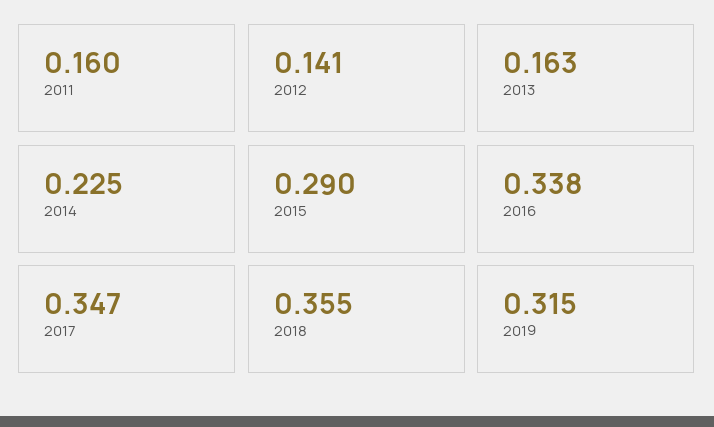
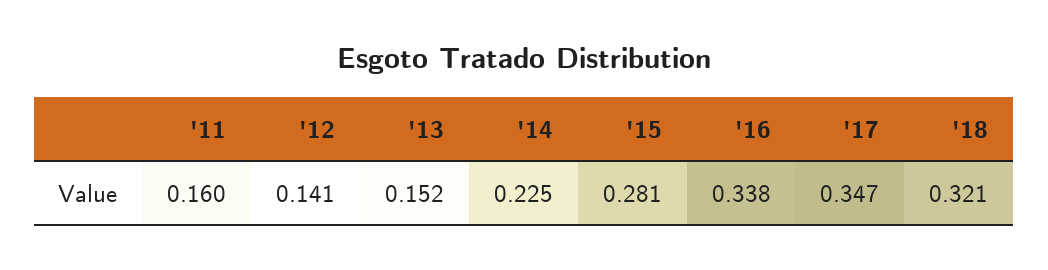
2013: 0.163 -> 0.152
2015: 0.29 -> 0.281
2018: 0.355 -> 0.321
2019: 0.315 -> none

